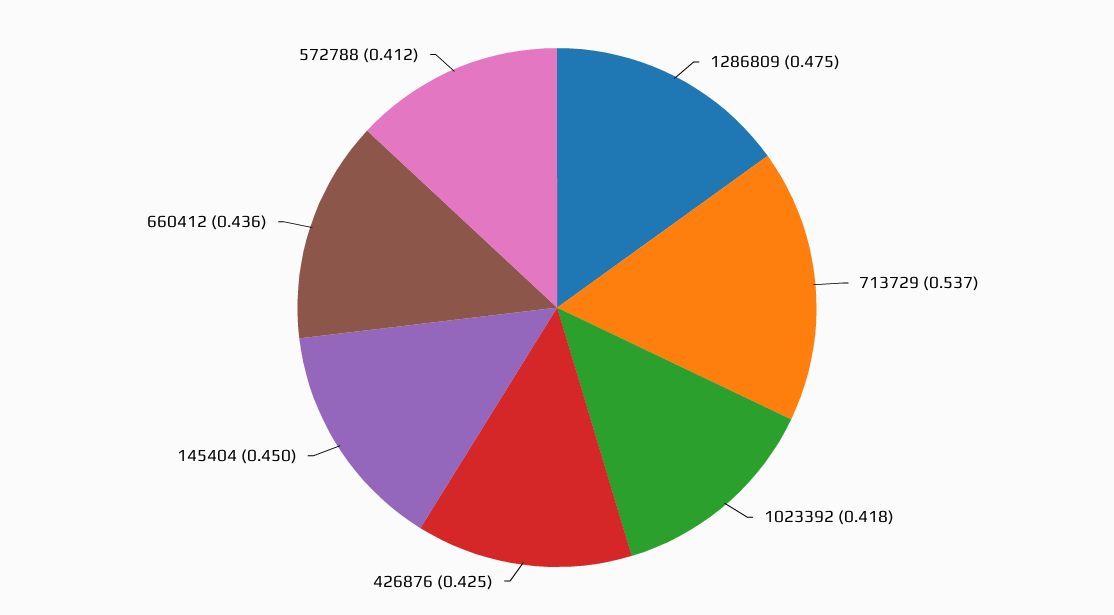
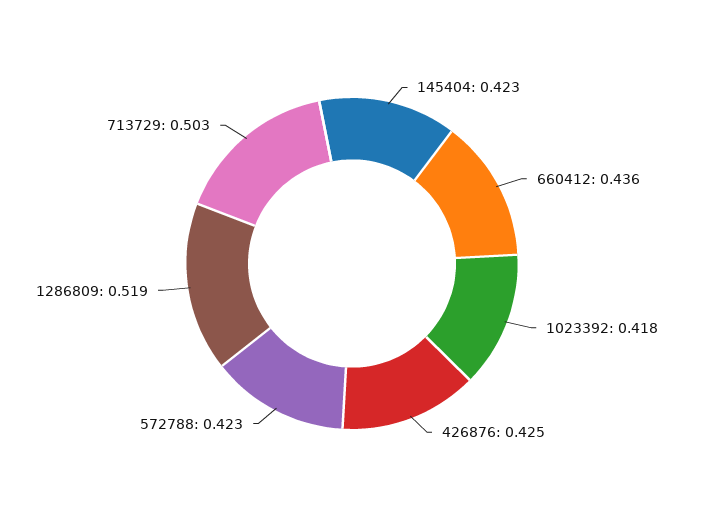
1286809: 0.475 -> 0.519
713729: 0.537 -> 0.503
145404: 0.45 -> 0.423
572788: 0.412 -> 0.423

